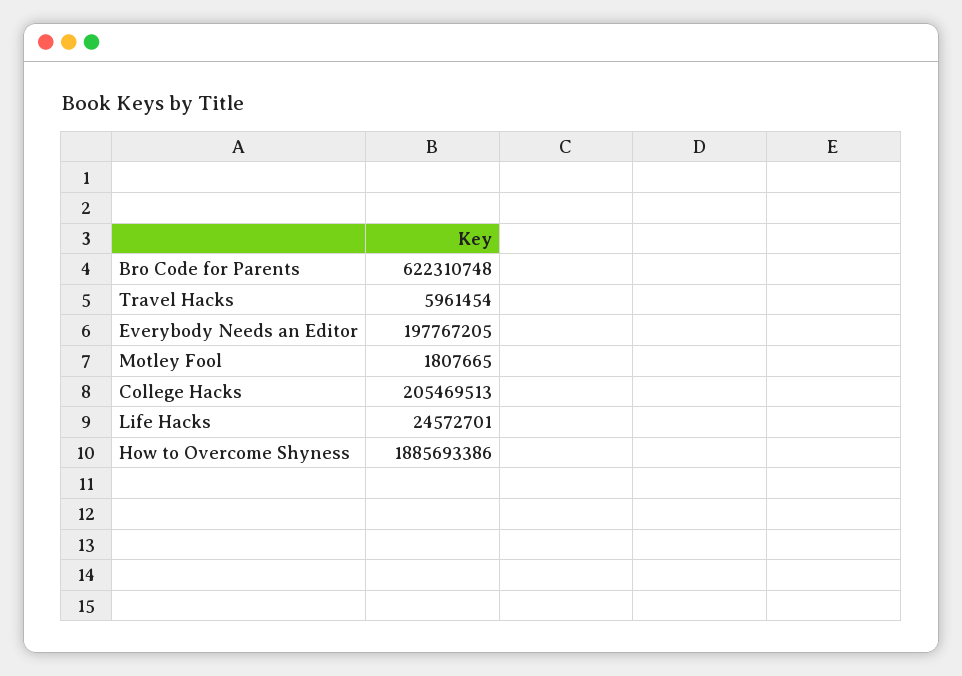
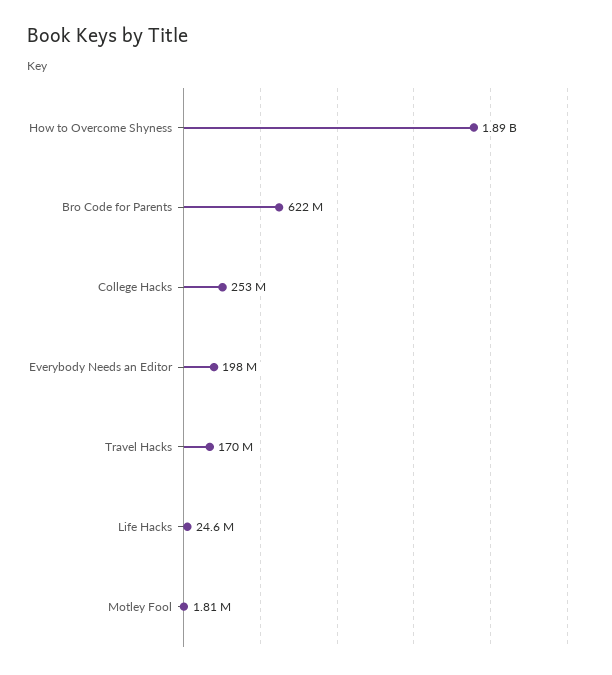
Travel Hacks: 5961454 -> 170000000
College Hacks: 205469513 -> 253000000

